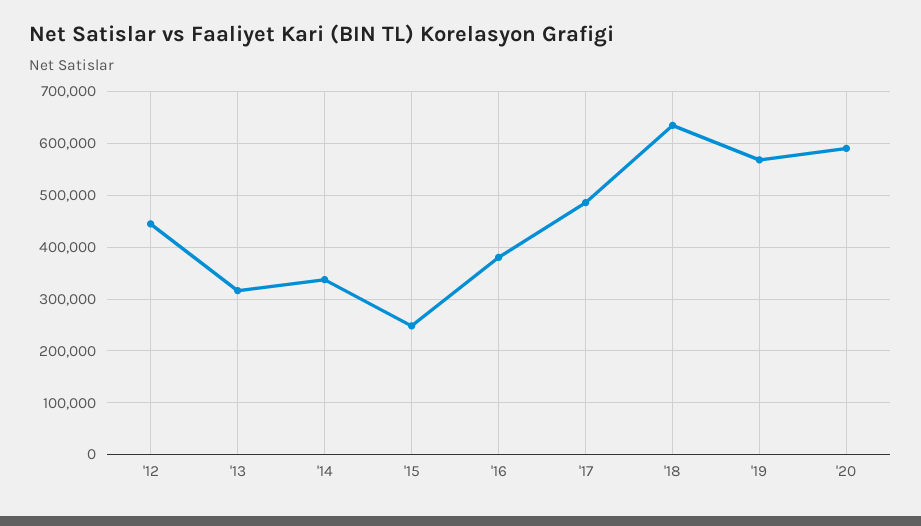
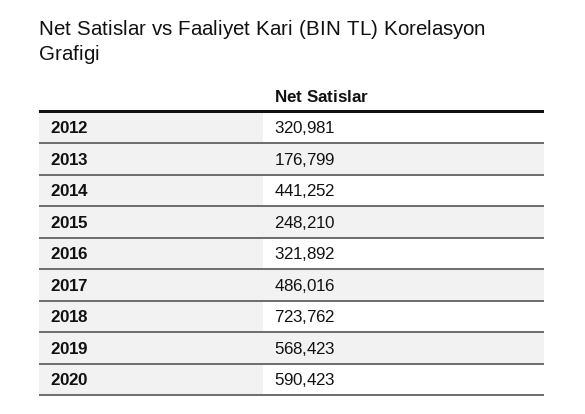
'12: 440000 -> 320981
'13: 320000 -> 176799
'14: 340000 -> 441252
'16: 380000 -> 321892
'18: 640000 -> 723762

